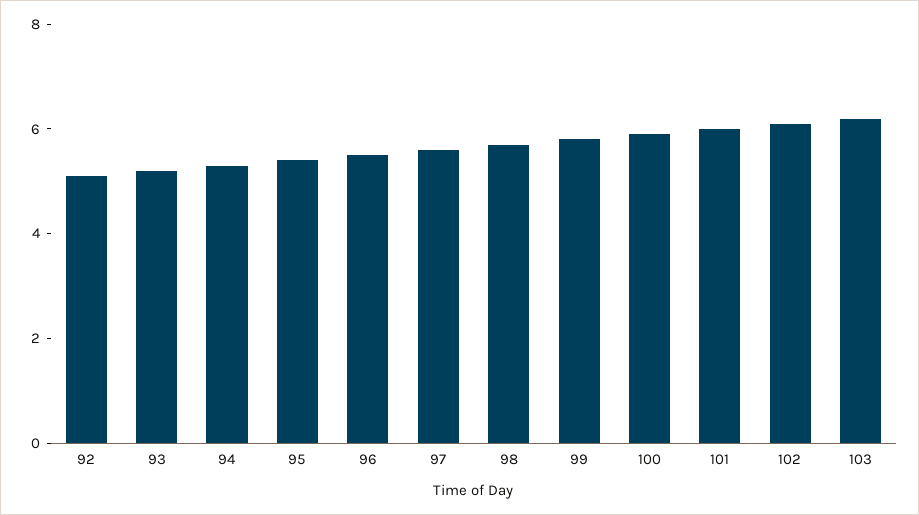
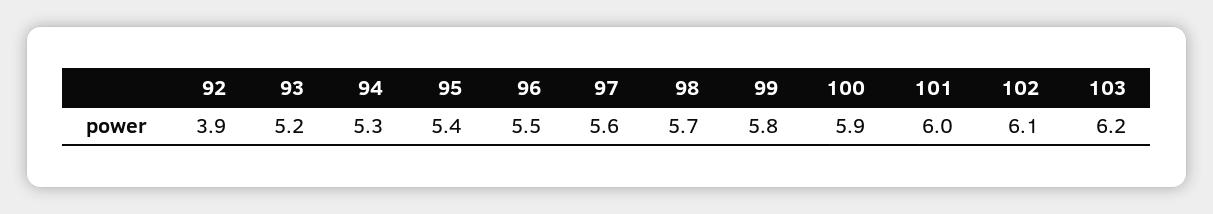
92: 5 -> 3.9

